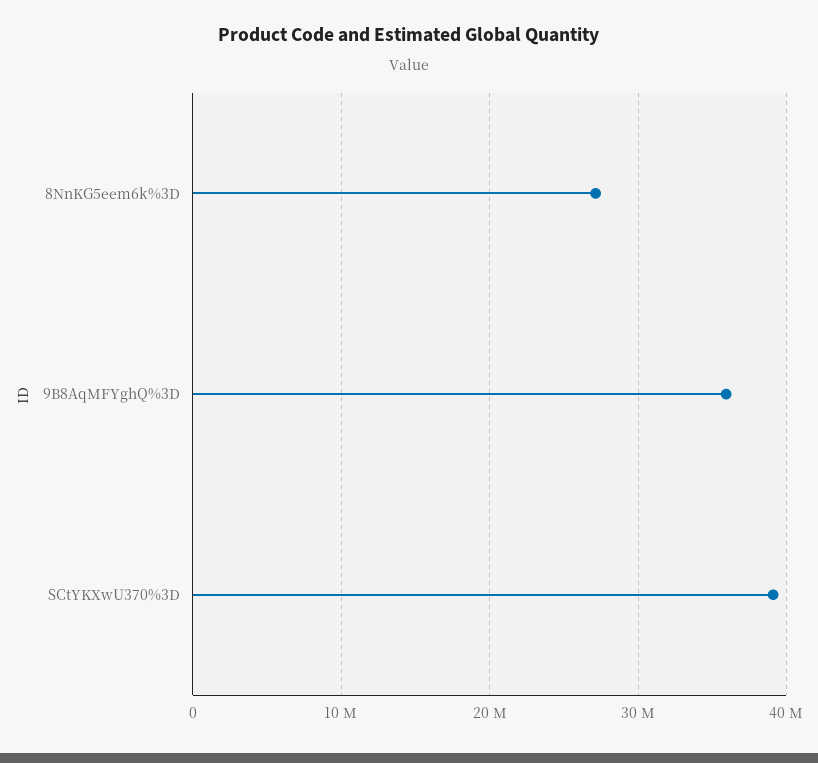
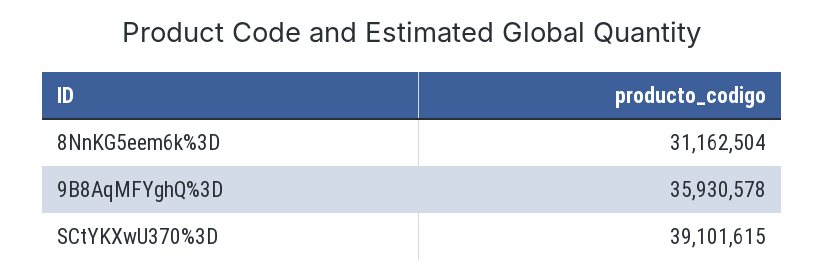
8NnKG5eem6k%3D: 27000000 -> 31162504

